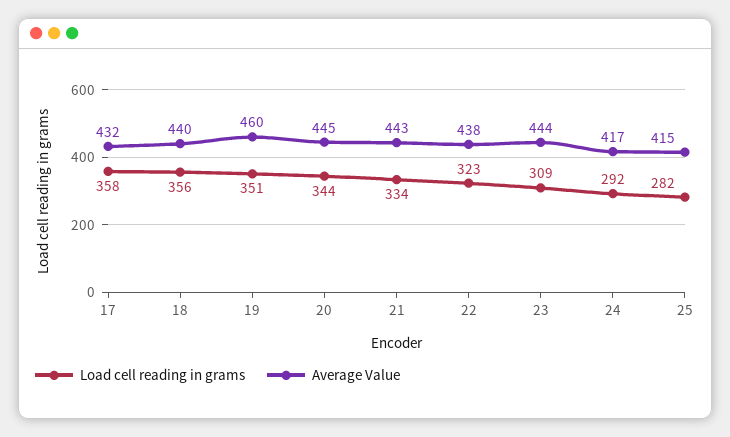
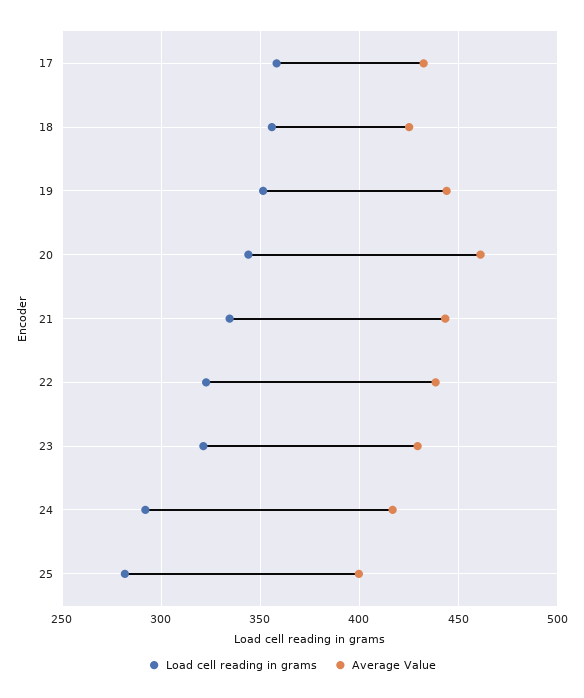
Average Value, 18: 440 -> 425
Average Value, 19: 460 -> 445
Average Value, 20: 445 -> 460
Load cell reading in grams, 23: 309 -> 320
Average Value, 23: 444 -> 430
Average Value, 25: 415 -> 400

